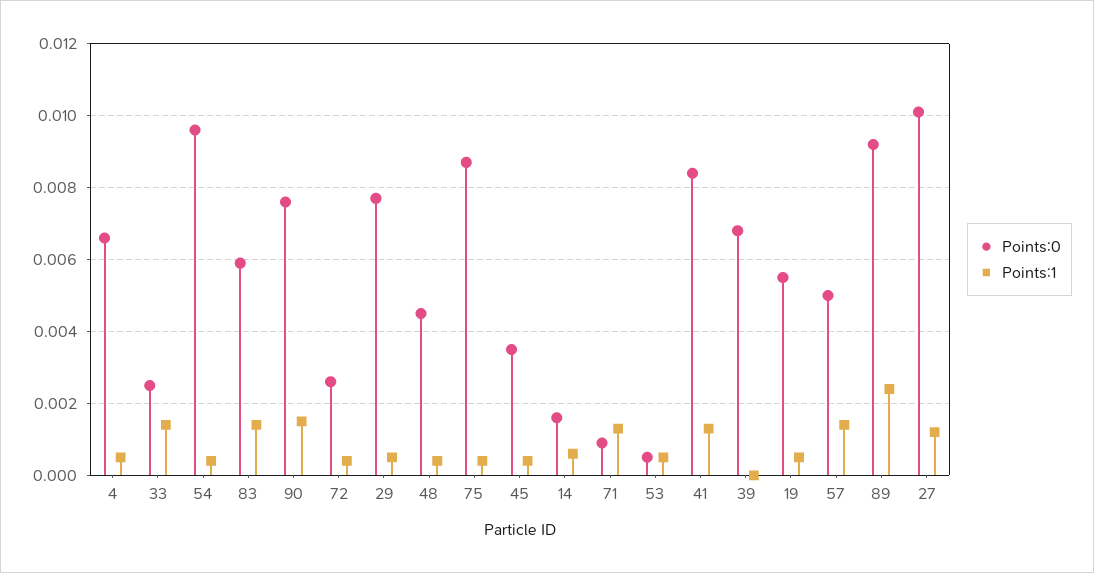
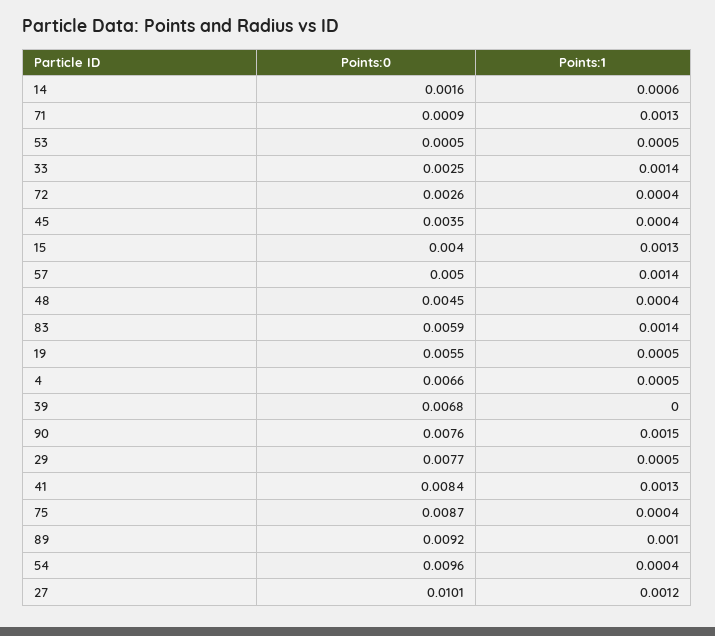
Points:1, 89: 0.0025 -> 0.001
Points:0, 15: none -> 0.004
Points:1, 15: none -> 0.0013

